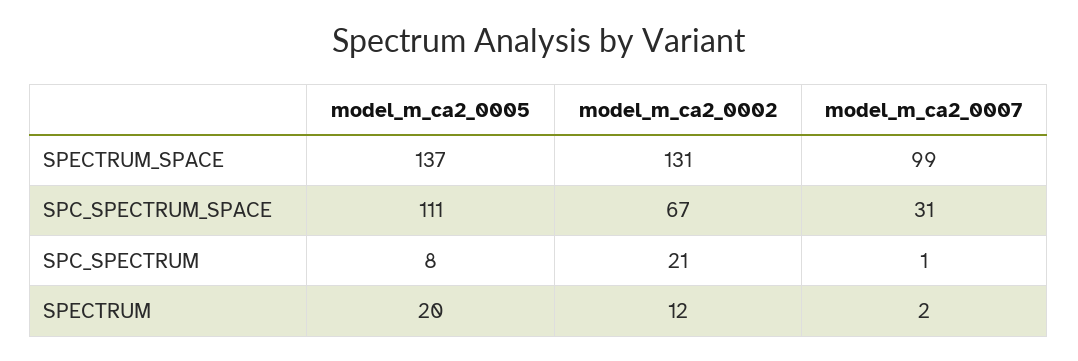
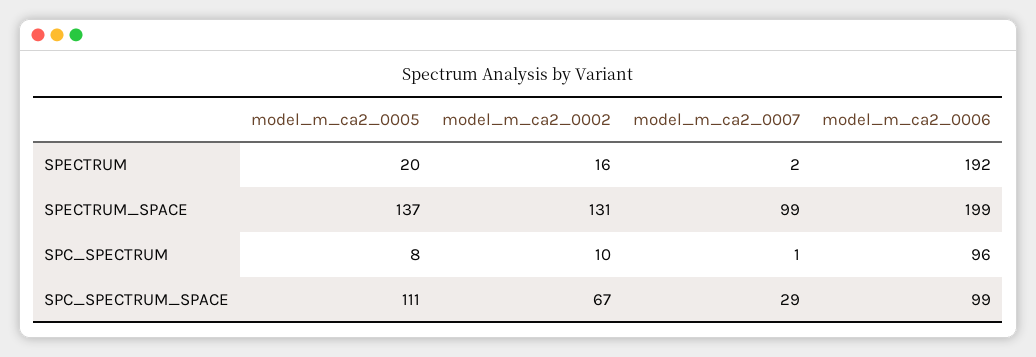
model_m_ca2_0007, SPC_SPECTRUM_SPACE: 31 -> 29
model_m_ca2_0002, SPC_SPECTRUM: 21 -> 10
model_m_ca2_0002, SPECTRUM: 12 -> 16
model_m_ca2_0006, SPECTRUM: none -> 192
model_m_ca2_0006, SPECTRUM_SPACE: none -> 199
model_m_ca2_0006, SPC_SPECTRUM: none -> 96
model_m_ca2_0006, SPC_SPECTRUM_SPACE: none -> 99

